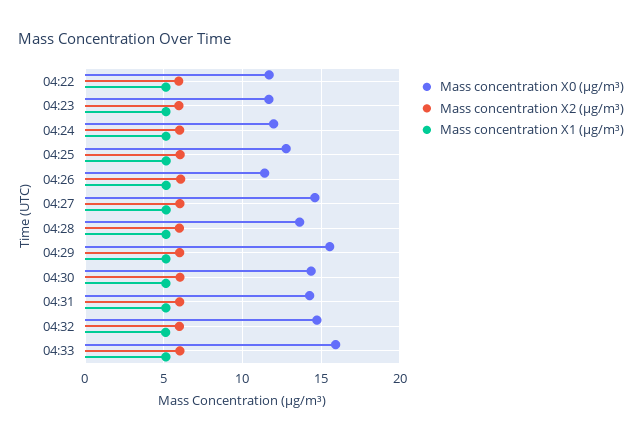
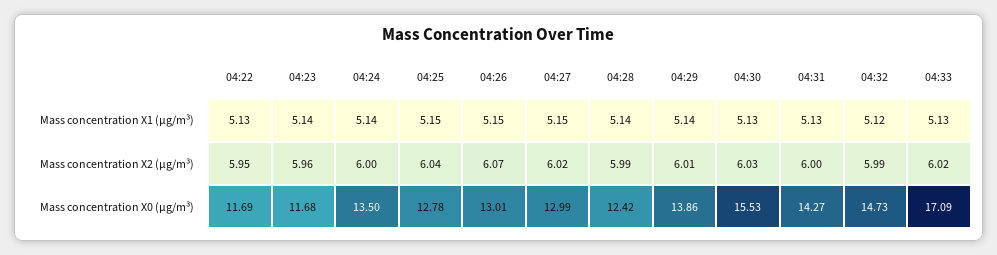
Mass concentration X0 (μg/m³), 04:24: 12 -> 13.5
Mass concentration X0 (μg/m³), 04:26: 11.5 -> 13.01
Mass concentration X0 (μg/m³), 04:27: 14.5 -> 12.99
Mass concentration X0 (μg/m³), 04:28: 13.5 -> 12.42
Mass concentration X0 (μg/m³), 04:29: 15.5 -> 13.86
Mass concentration X0 (μg/m³), 04:30: 14.5 -> 15.53
Mass concentration X0 (μg/m³), 04:33: 16 -> 17.09

